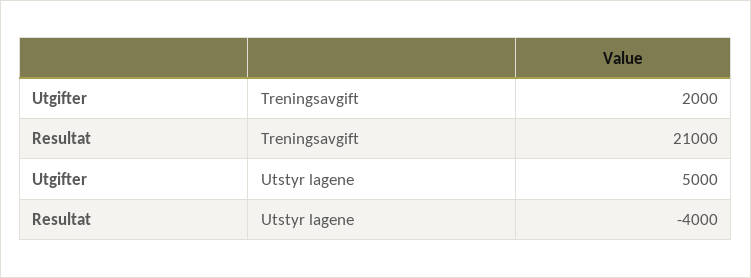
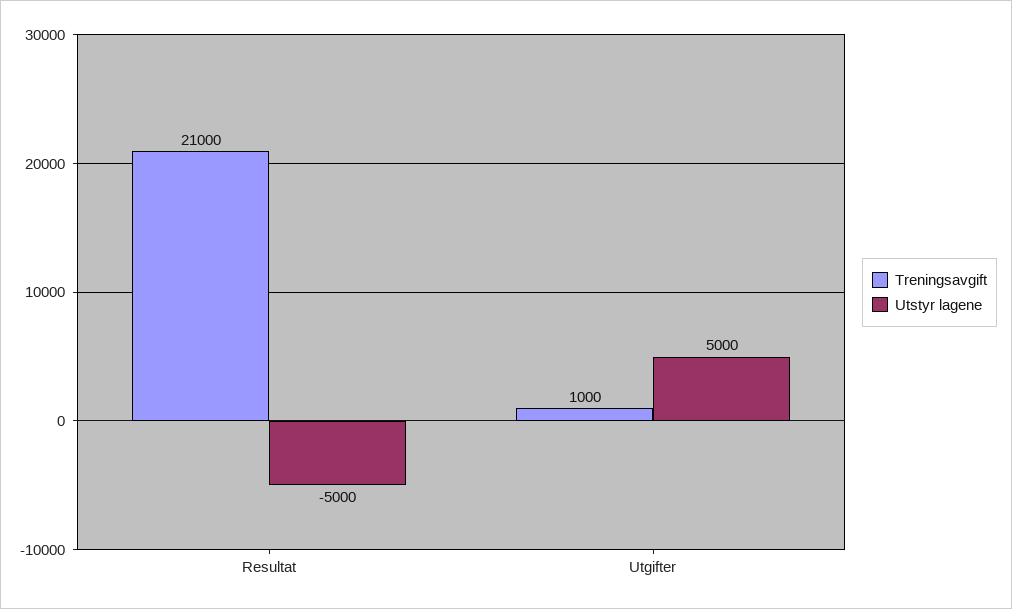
Treningsavgift, Utgifter: 2000 -> 1000
Utstyr lagene, Resultat: -4000 -> -5000

